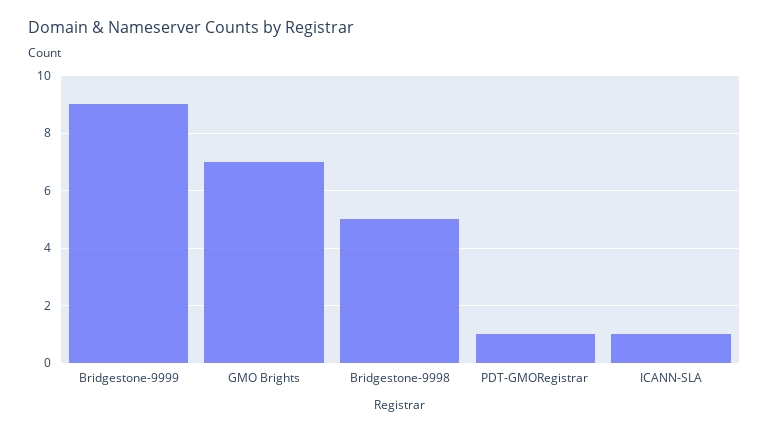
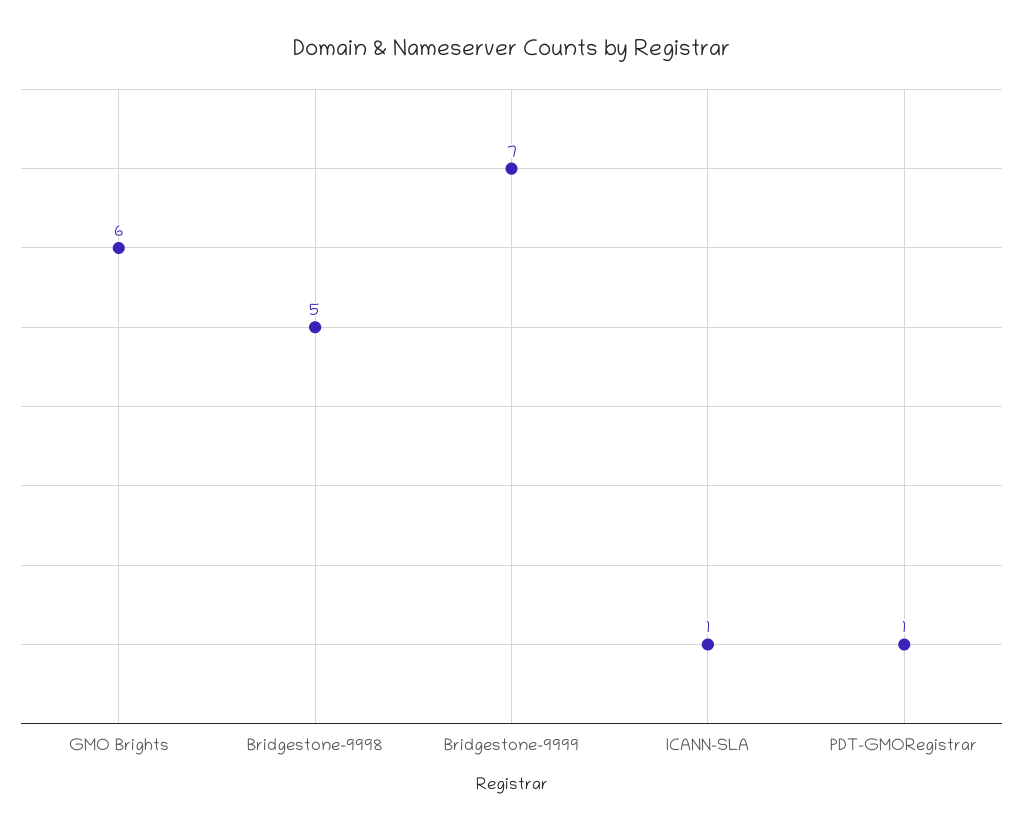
Bridgestone-9999: 9 -> 7
GMO Brights: 7 -> 6

